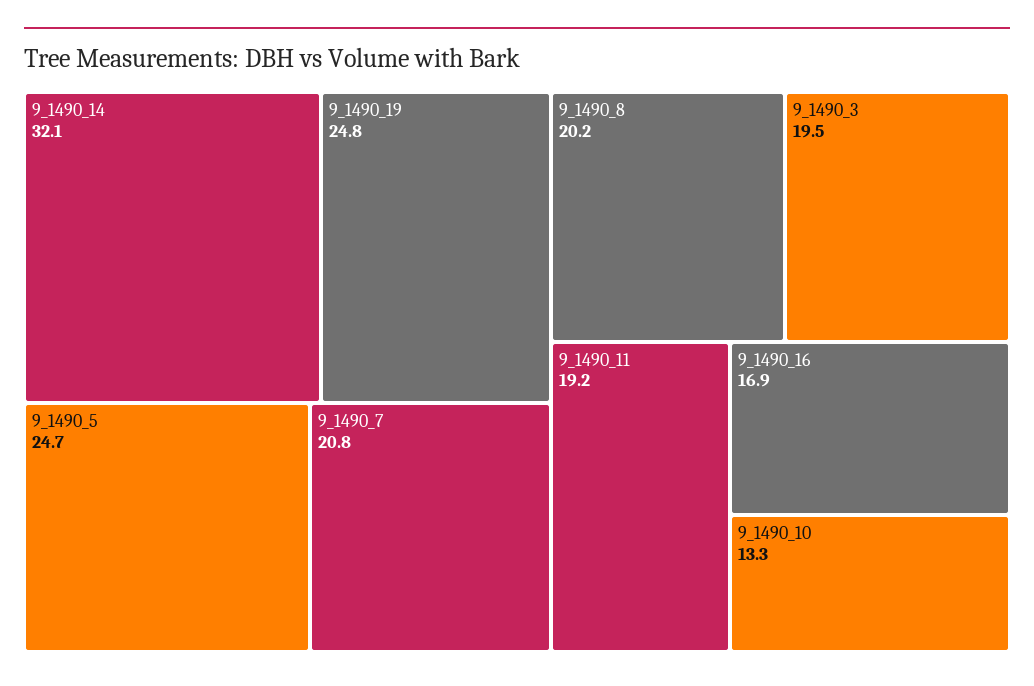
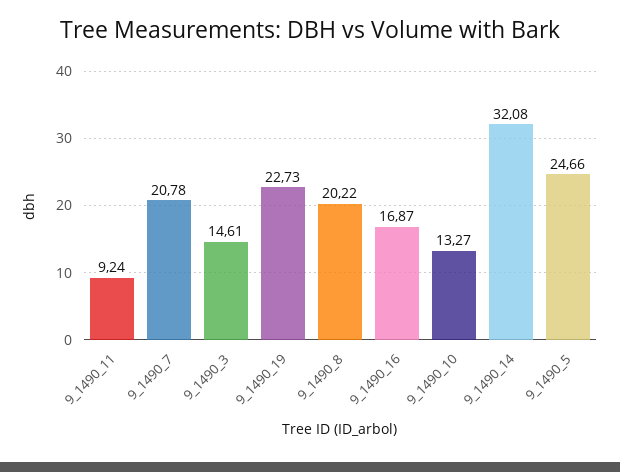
9_1490_19: 24.8 -> 22.73
9_1490_3: 19.5 -> 14.61
9_1490_11: 19.2 -> 9.24

